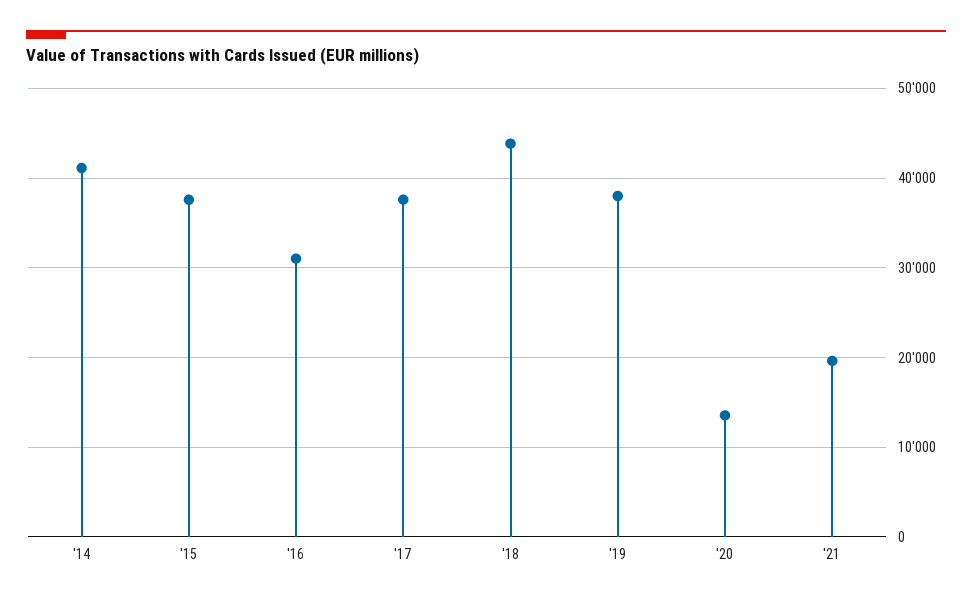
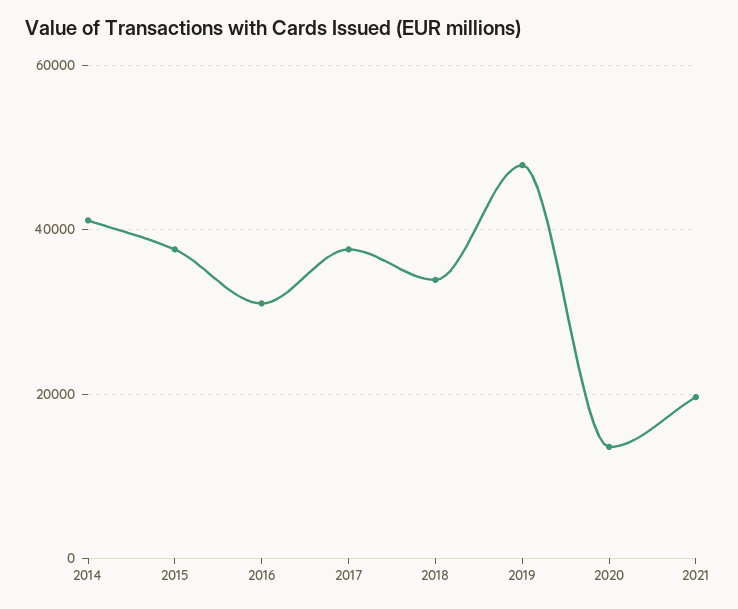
'18: 44000 -> 34000
'19: 38000 -> 48000

